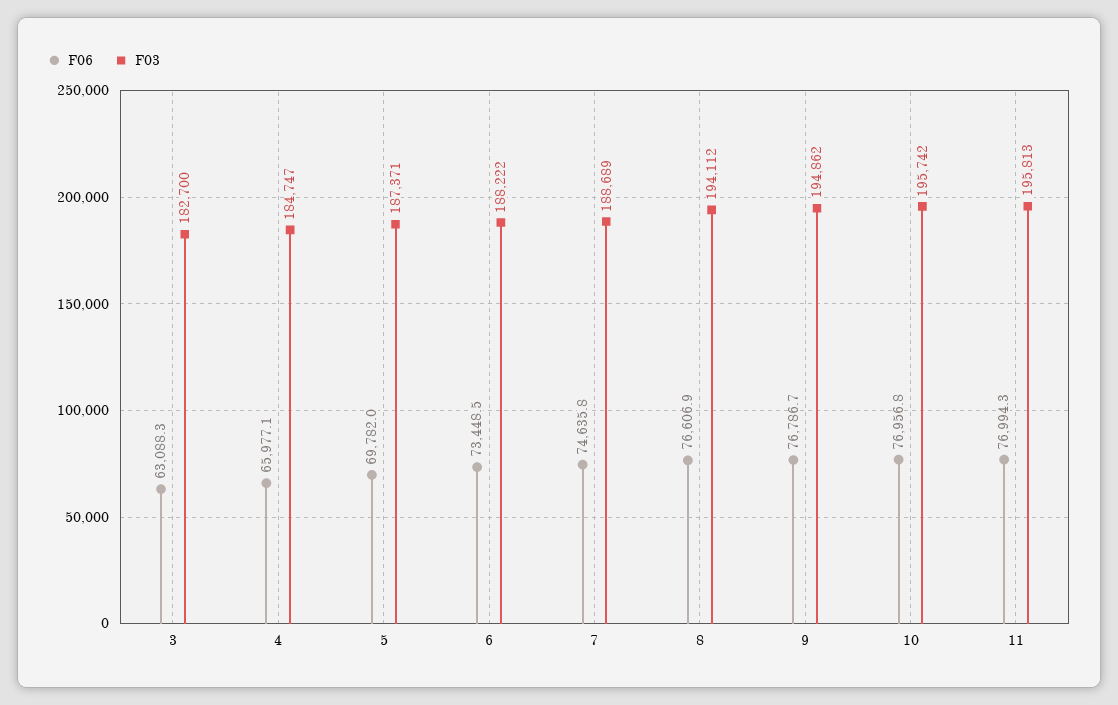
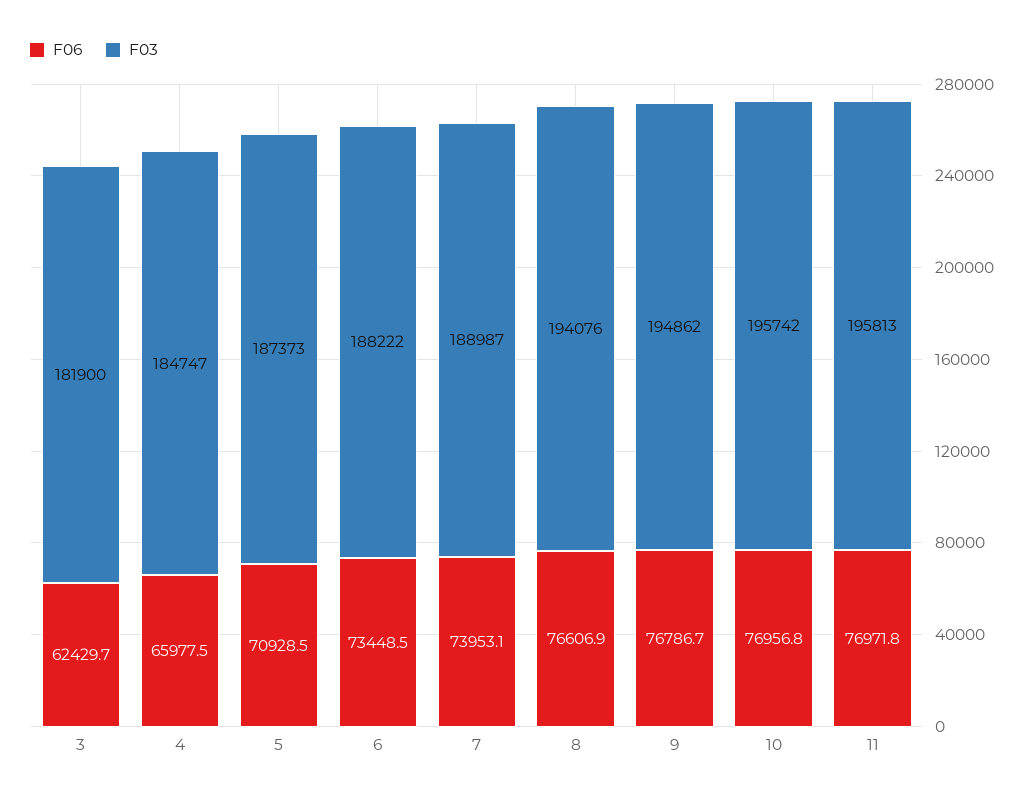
F06, 3: 63088.3 -> 62429.7
F03, 3: 182700 -> 181900
F06, 4: 65977.1 -> 65977.5
F06, 5: 69782 -> 70928.5
F03, 5: 187371 -> 187373
F06, 7: 74635.8 -> 73953.1
F03, 7: 188689 -> 188987
F03, 8: 194112 -> 194076
F06, 11: 76994.3 -> 76971.8

